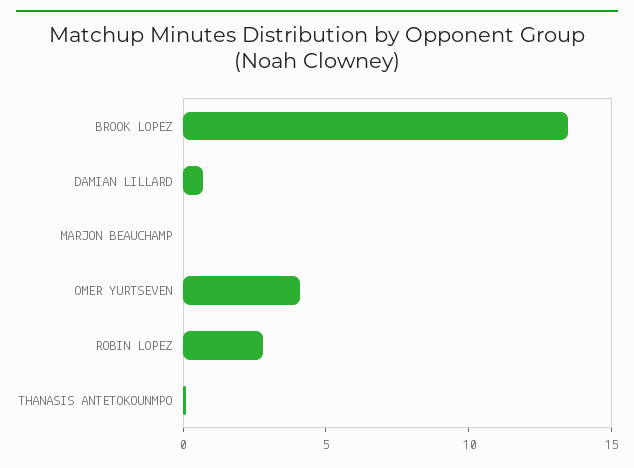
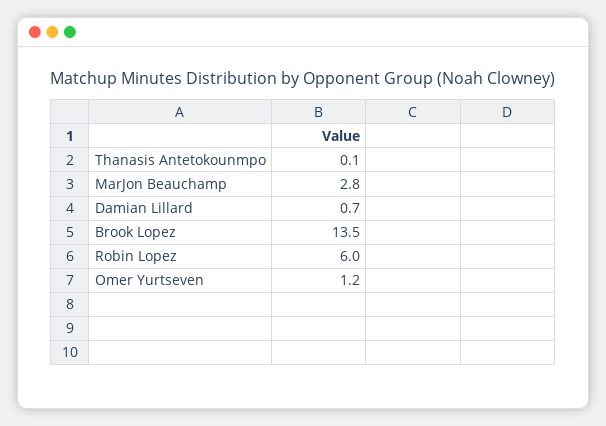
MARJON BEAUCHAMP: 0 -> 2.8
OMER YURTSEVEN: 4 -> 1.2
ROBIN LOPEZ: 3 -> 6

